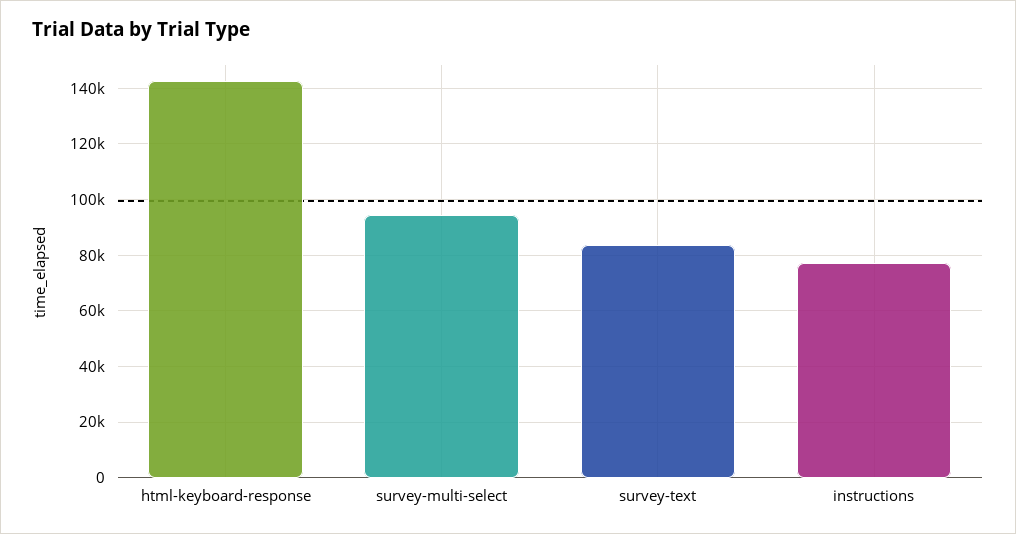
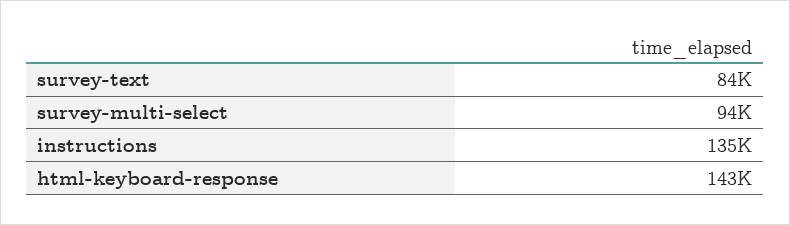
instructions: 77500 -> 135000

